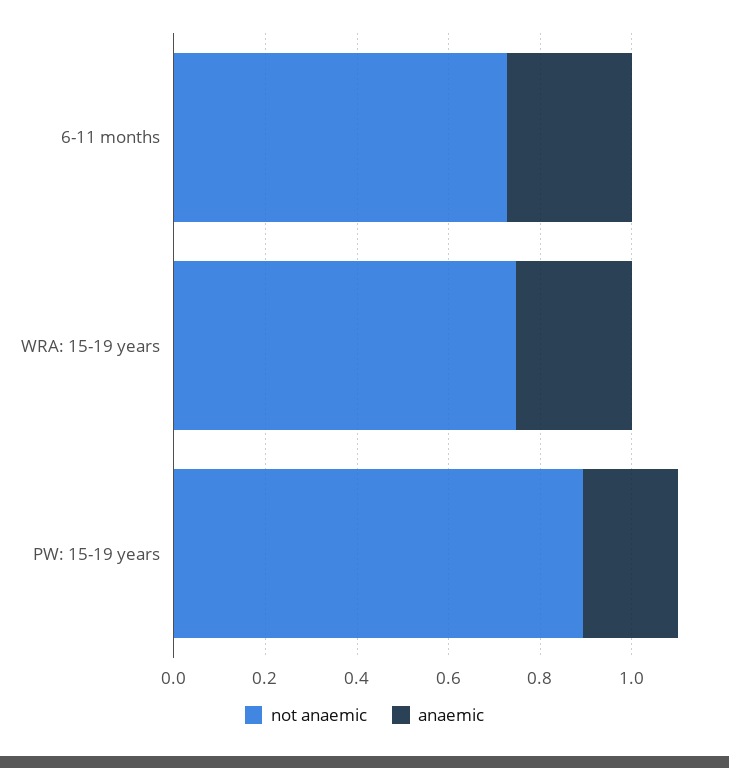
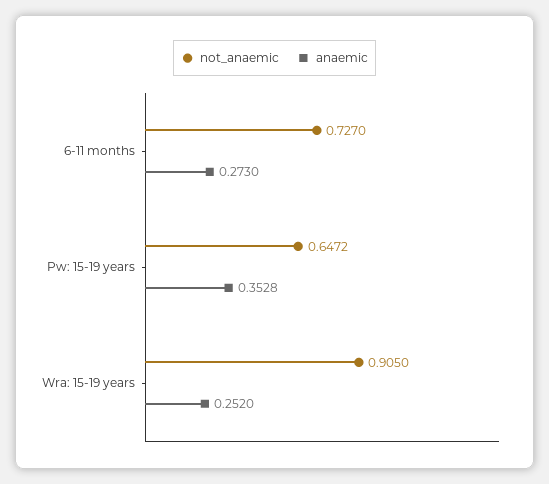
not anaemic, WRA: 15-19 years: 0.75 -> 0.905
not anaemic, PW: 15-19 years: 0.9 -> 0.6472
anaemic, PW: 15-19 years: 0.2 -> 0.3528

